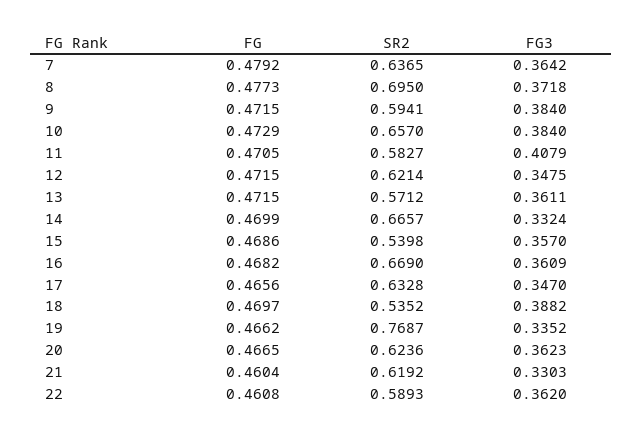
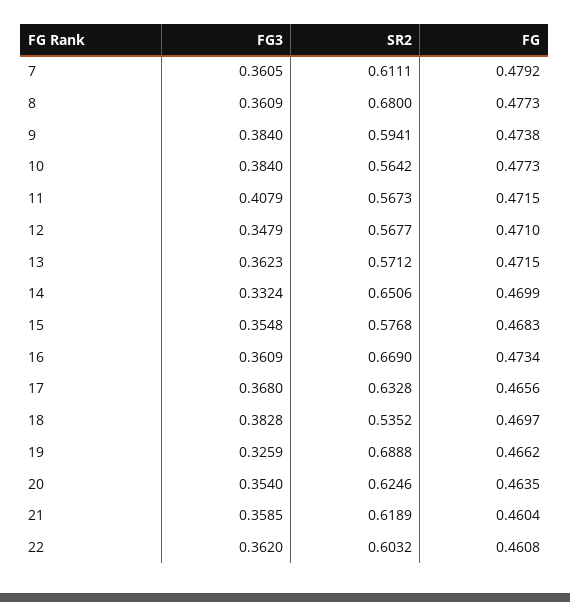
SR2, 7: 0.6365 -> 0.6111
FG3, 7: 0.3642 -> 0.3605
SR2, 8: 0.695 -> 0.68
FG3, 8: 0.3718 -> 0.3609
FG, 9: 0.4715 -> 0.4738
FG, 10: 0.4729 -> 0.4773
SR2, 10: 0.657 -> 0.5642
FG, 11: 0.4705 -> 0.4715
SR2, 11: 0.5827 -> 0.5673
FG, 12: 0.4715 -> 0.471
SR2, 12: 0.6214 -> 0.5677
FG3, 12: 0.3475 -> 0.3479
FG3, 13: 0.3611 -> 0.3623
SR2, 14: 0.6657 -> 0.6506
FG, 15: 0.4686 -> 0.4683
SR2, 15: 0.5398 -> 0.5768
FG3, 15: 0.357 -> 0.3548
FG, 16: 0.4682 -> 0.4734
FG3, 17: 0.347 -> 0.368
FG3, 18: 0.3882 -> 0.3828
SR2, 19: 0.7687 -> 0.6888
FG3, 19: 0.3352 -> 0.3259
FG, 20: 0.4665 -> 0.4635
SR2, 20: 0.6236 -> 0.6246
FG3, 20: 0.3623 -> 0.354
SR2, 21: 0.6192 -> 0.6189
FG3, 21: 0.3303 -> 0.3585
SR2, 22: 0.5893 -> 0.6032

